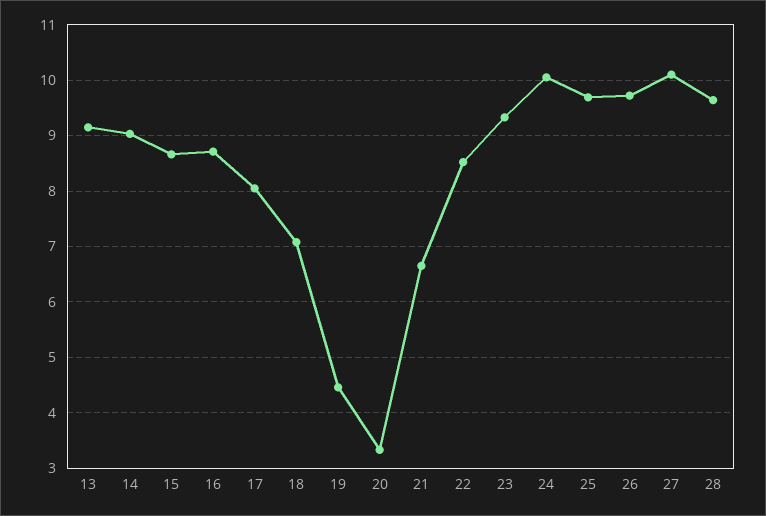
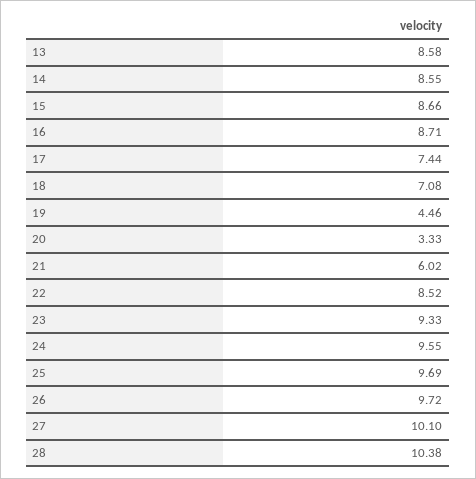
13: 9.2 -> 8.58
14: 9 -> 8.55
17: 8 -> 7.44
21: 6.6 -> 6.02
24: 10 -> 9.55
28: 9.6 -> 10.38

